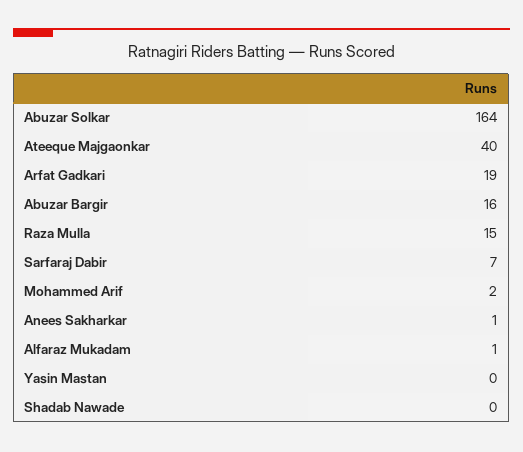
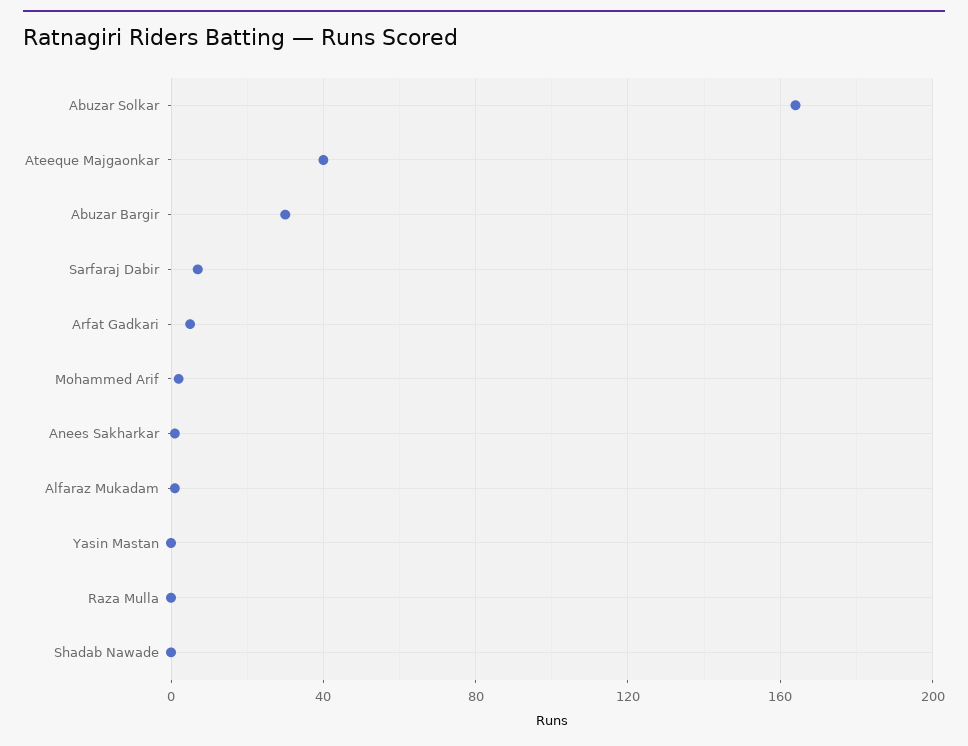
Arfat Gadkari: 19 -> 5
Abuzar Bargir: 16 -> 30
Raza Mulla: 15 -> 0

